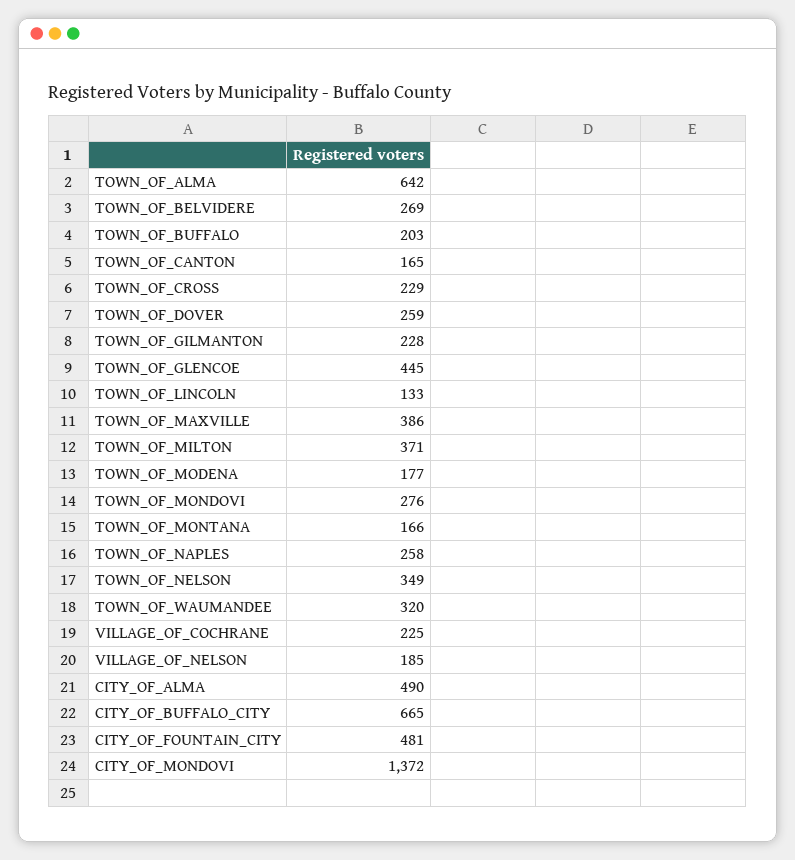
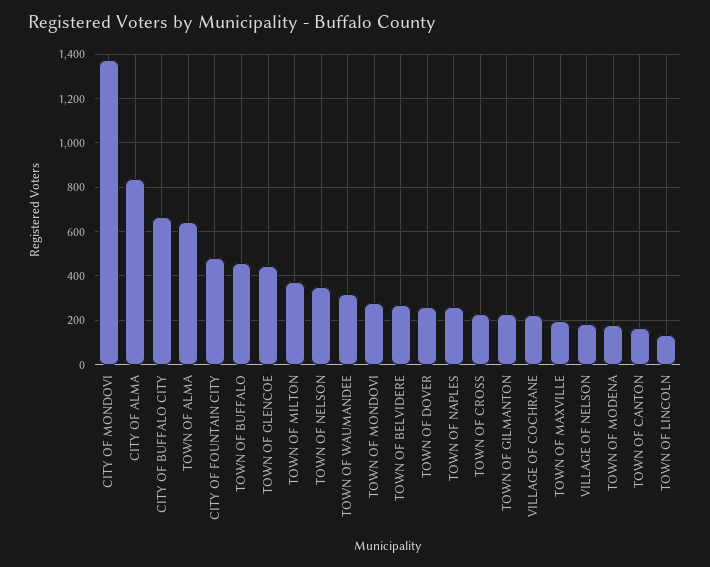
TOWN_OF_BUFFALO: 203 -> 450
TOWN_OF_MAXVILLE: 386 -> 200
TOWN_OF_MONTANA: 166 -> none
CITY_OF_ALMA: 490 -> 850

